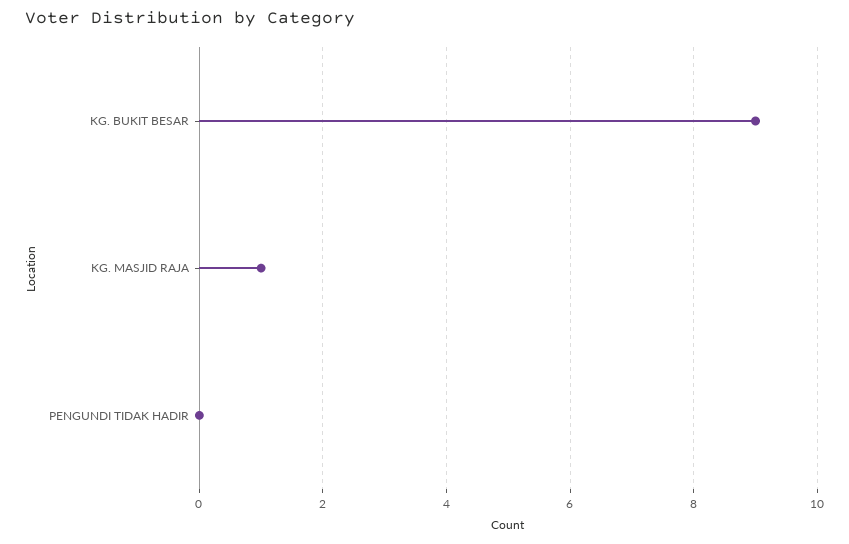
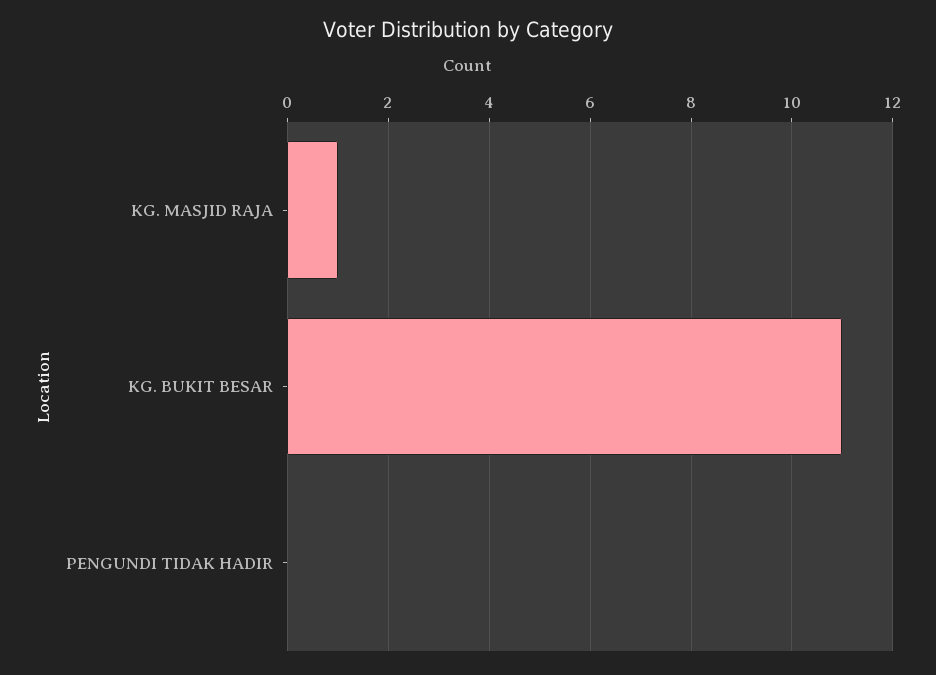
KG. BUKIT BESAR: 9 -> 11

